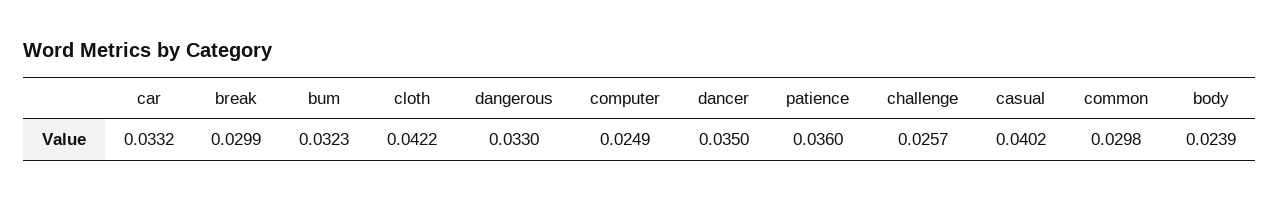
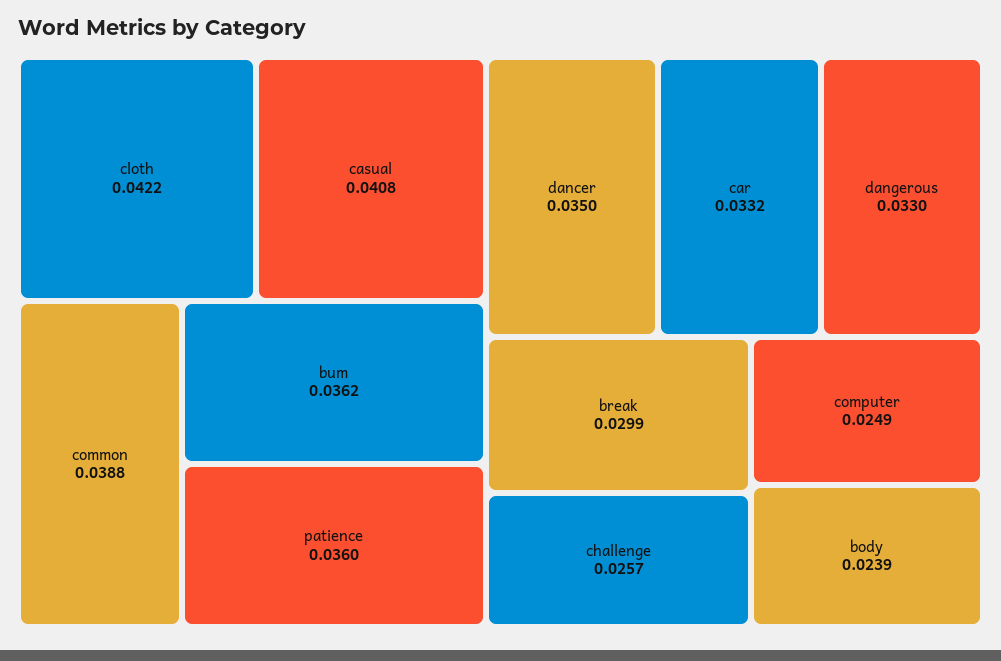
bum: 0.0323 -> 0.0362
casual: 0.0402 -> 0.0408
common: 0.0298 -> 0.0388

